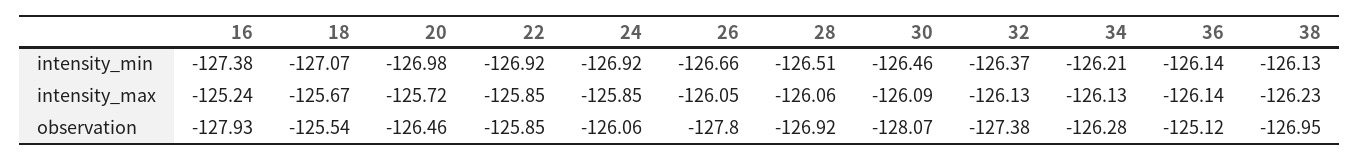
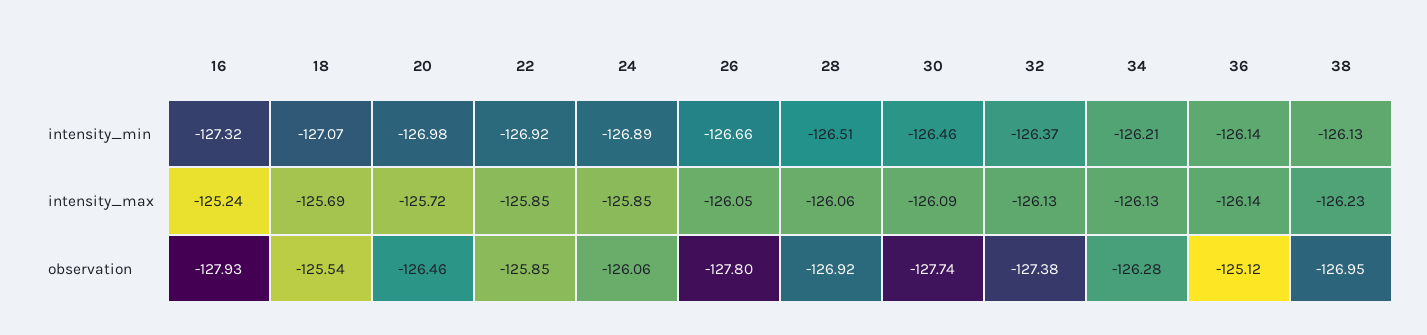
16, intensity_min: -127.38 -> -127.32
24, intensity_min: -126.92 -> -126.89
18, intensity_max: -125.67 -> -125.69
30, observation: -128.07 -> -127.74

